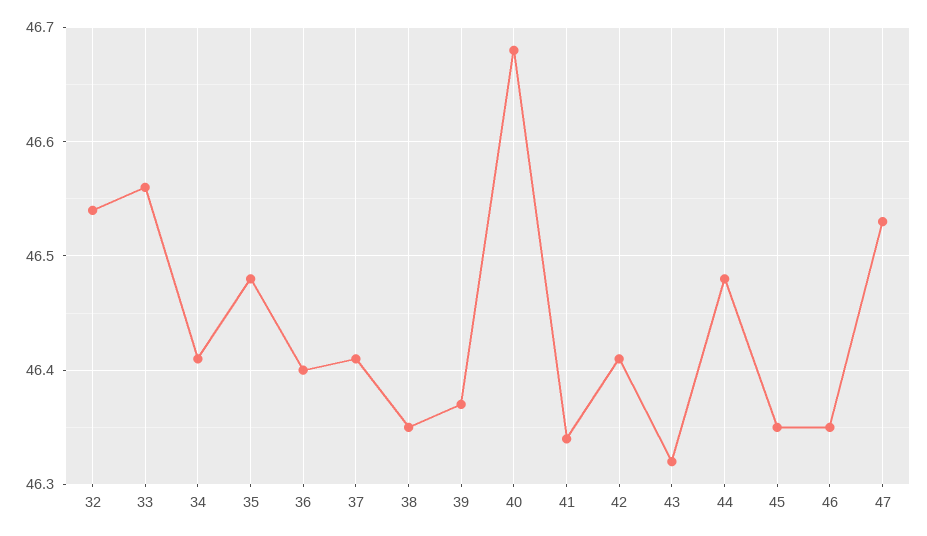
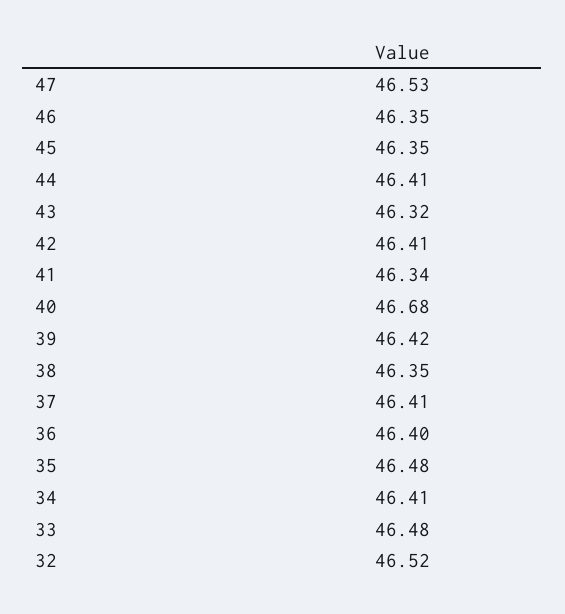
32: 46.54 -> 46.52
33: 46.56 -> 46.48
39: 46.37 -> 46.42
44: 46.48 -> 46.41

